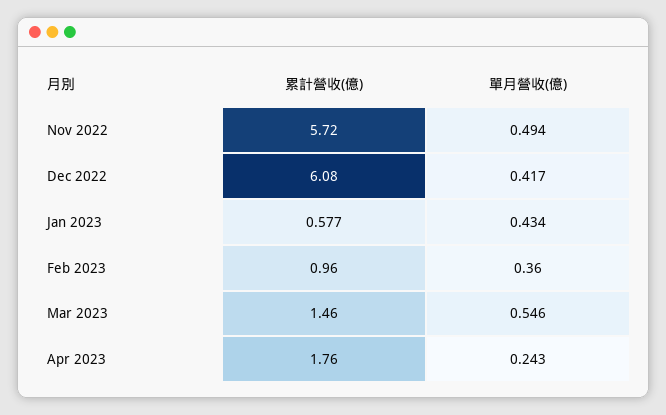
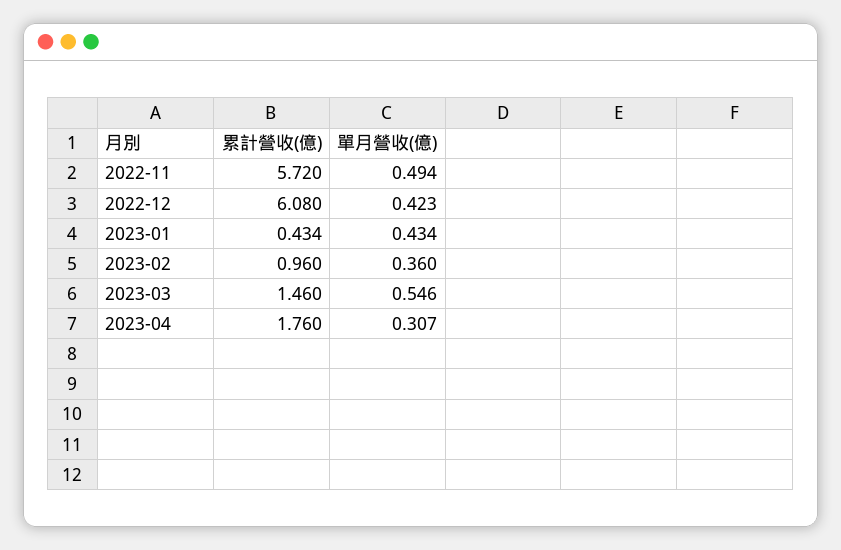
單月營收(億), Dec 2022: 0.417 -> 0.423
累計營收(億), Jan 2023: 0.577 -> 0.434
單月營收(億), Apr 2023: 0.243 -> 0.307

